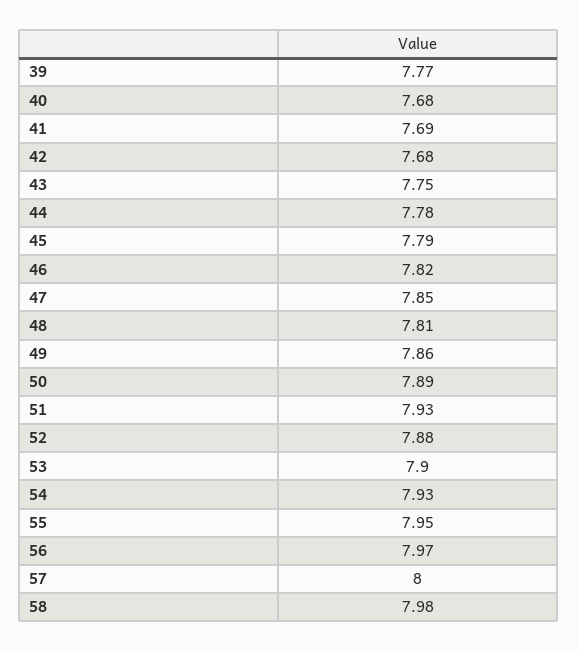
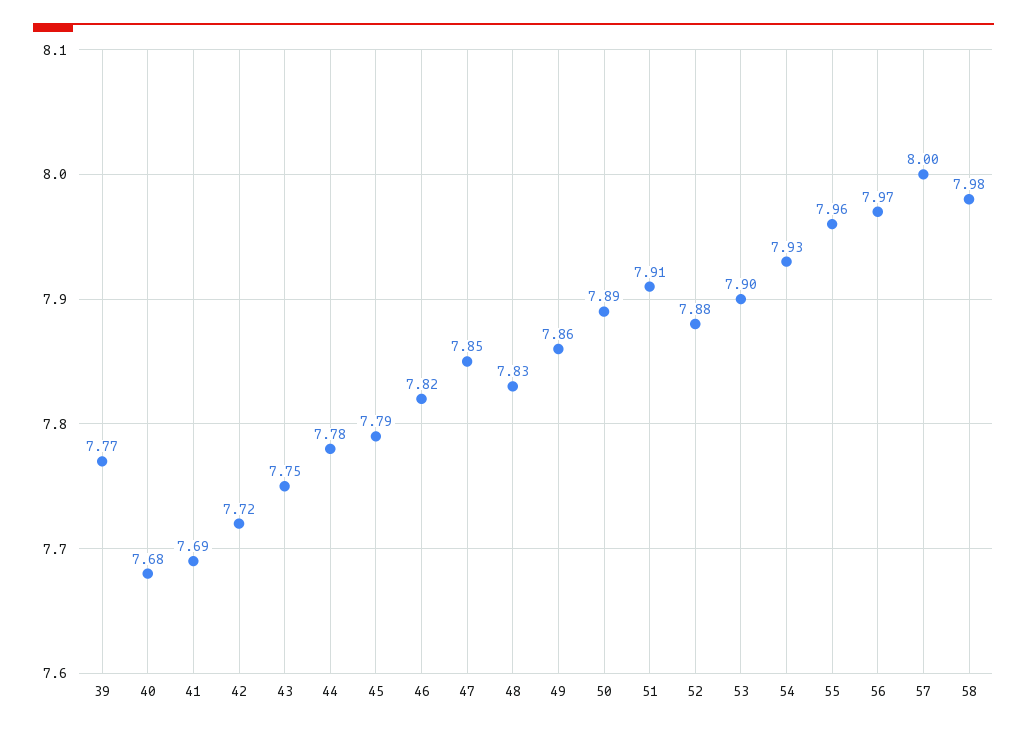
42: 7.68 -> 7.72
48: 7.81 -> 7.83
51: 7.93 -> 7.91
55: 7.95 -> 7.96

